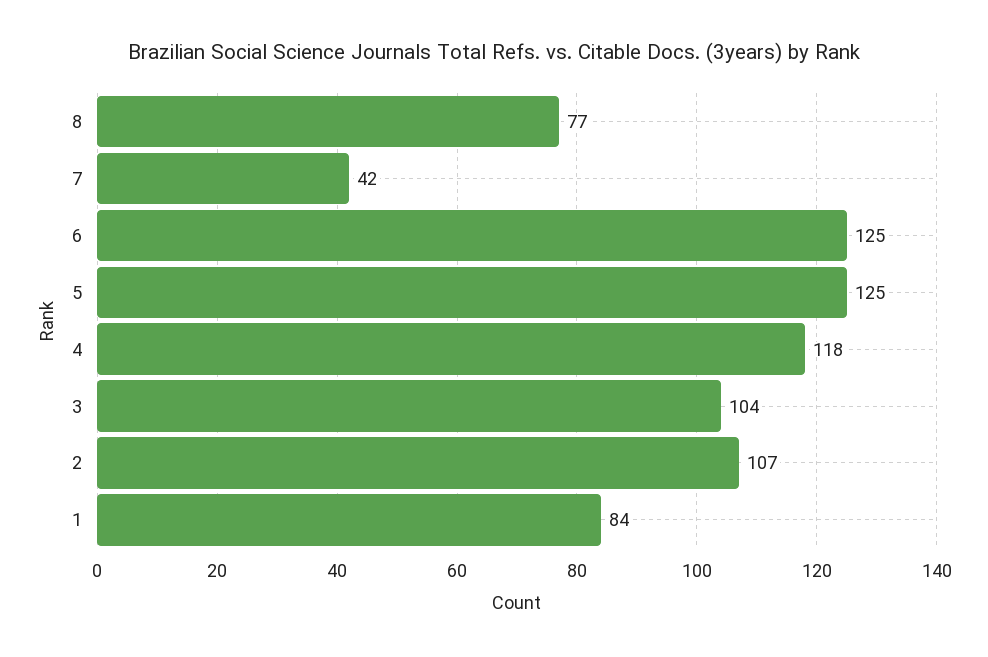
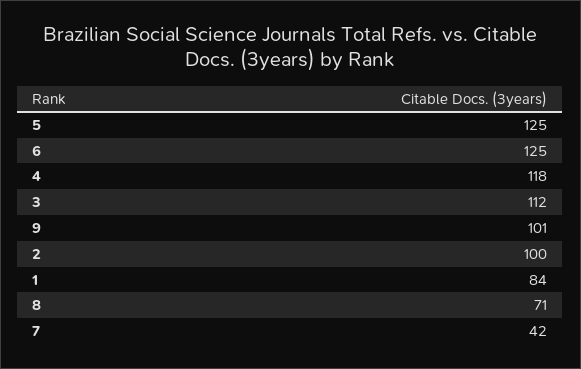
8: 77 -> 71
3: 104 -> 112
2: 107 -> 100
9: none -> 101

